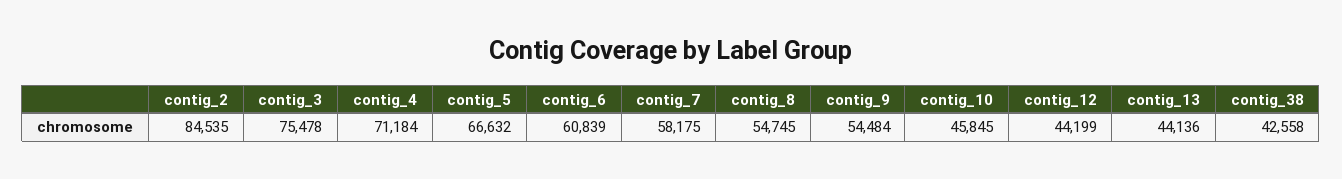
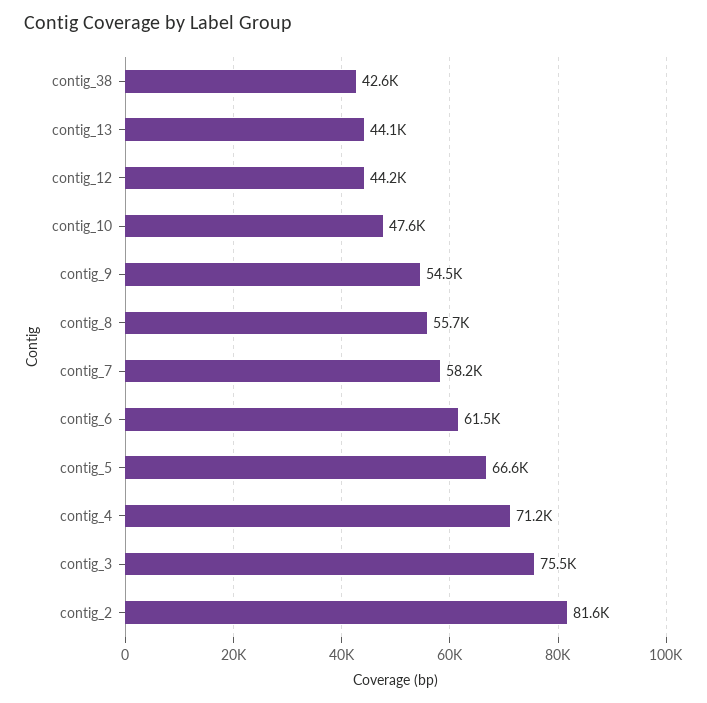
contig_2: 84535 -> 81600
contig_6: 60839 -> 61500
contig_8: 54745 -> 55700
contig_10: 45845 -> 47600

